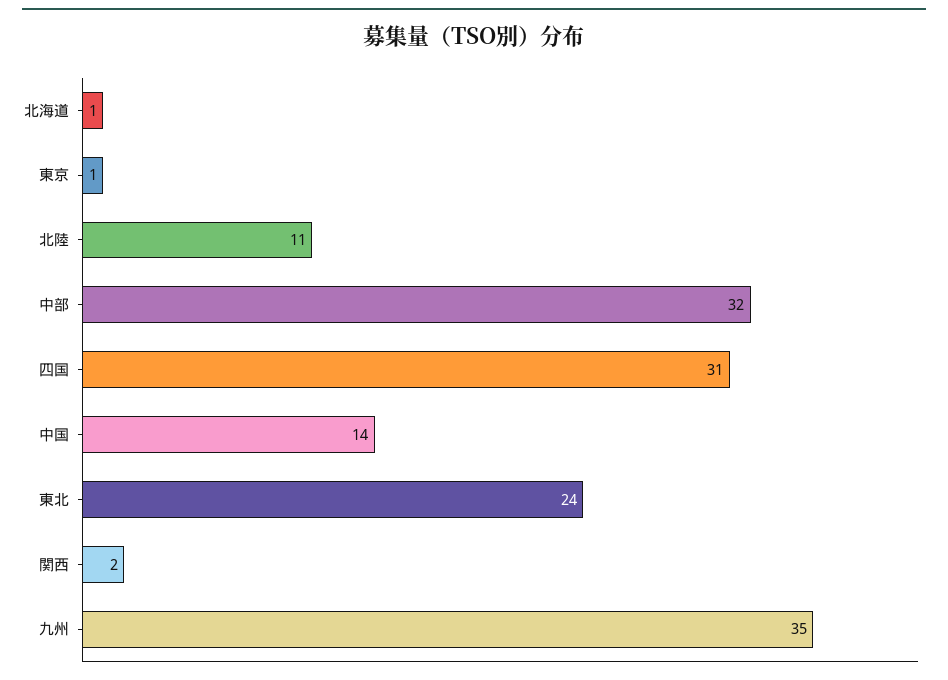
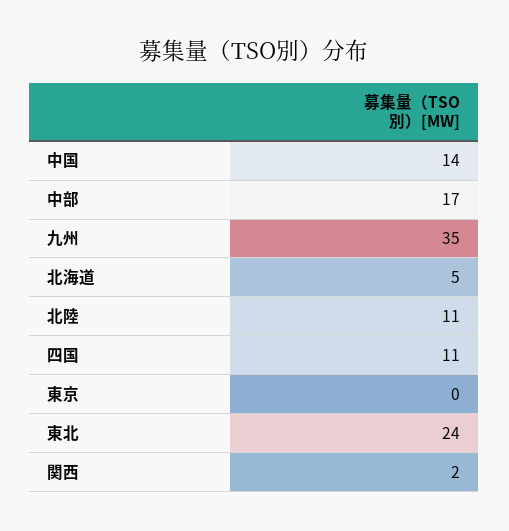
北海道: 1 -> 5
東京: 1 -> 0
中部: 32 -> 17
四国: 31 -> 11

